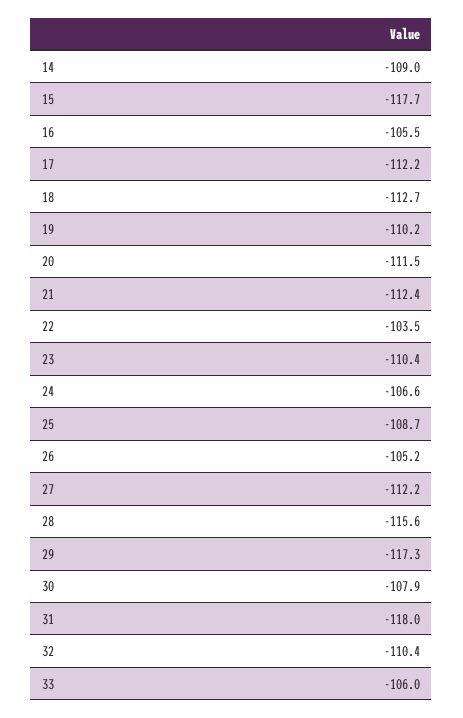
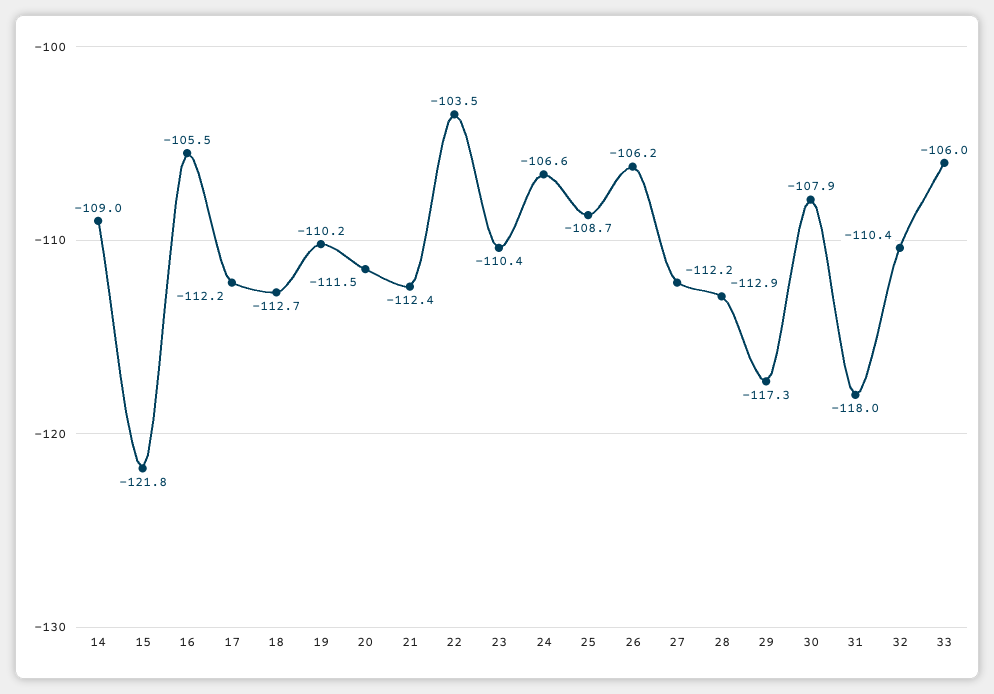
15: -117.7 -> -121.8
26: -105.2 -> -106.2
28: -115.6 -> -112.9

